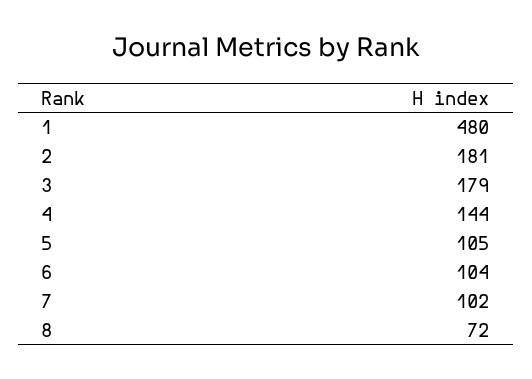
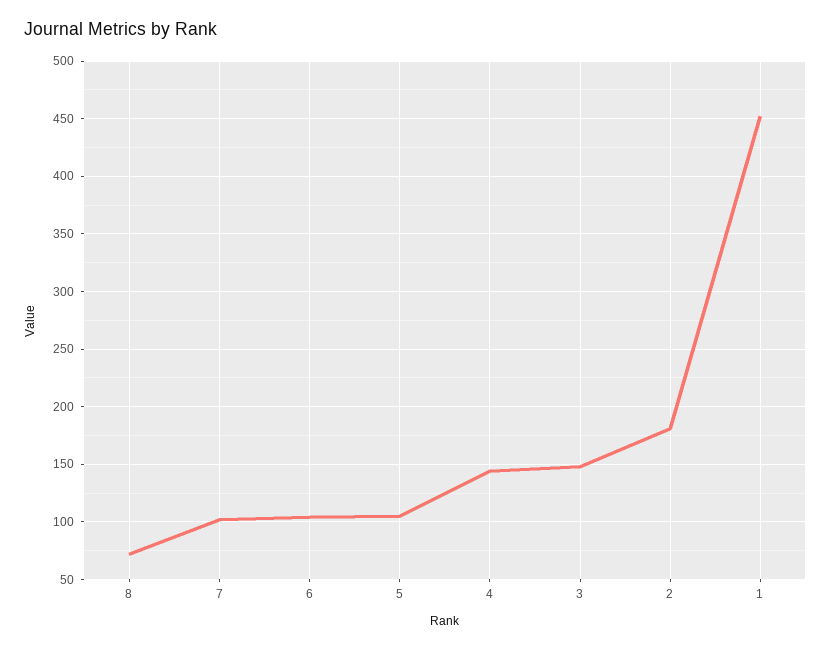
1: 480 -> 450
3: 179 -> 150

